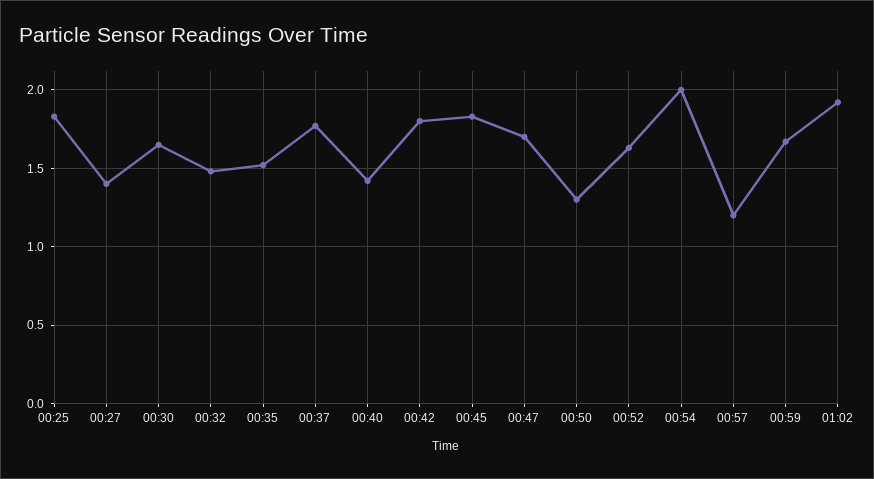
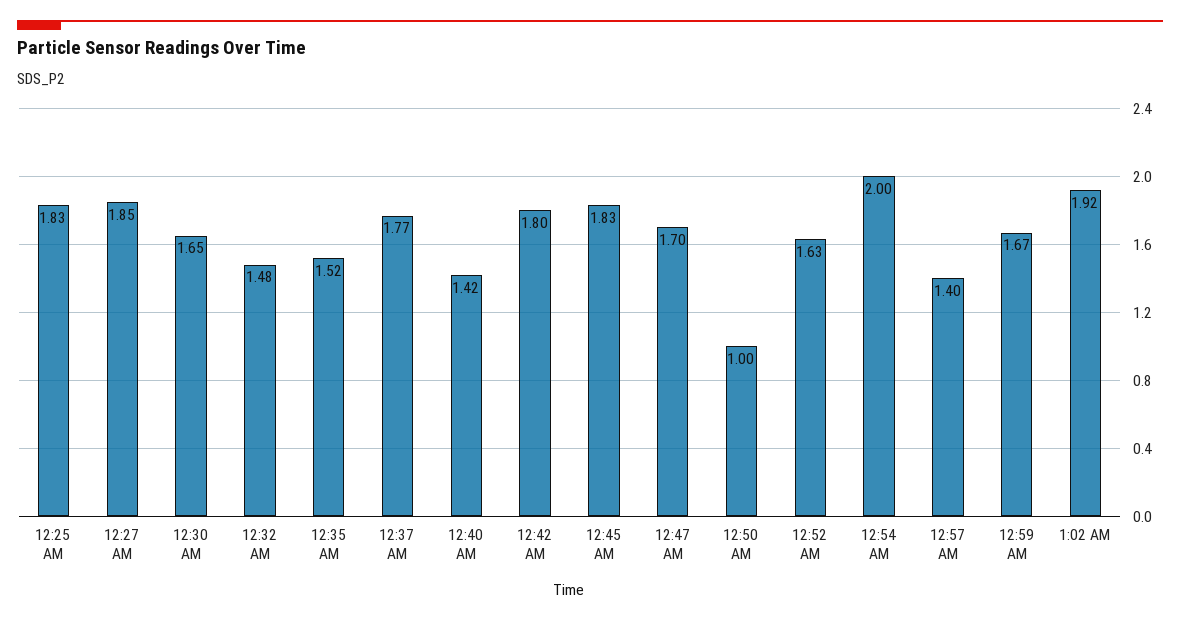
00:27: 1.4 -> 1.85
00:50: 1.3 -> 1
00:57: 1.2 -> 1.4

